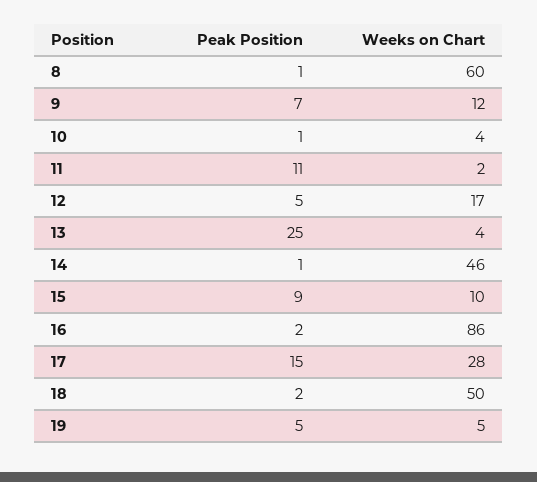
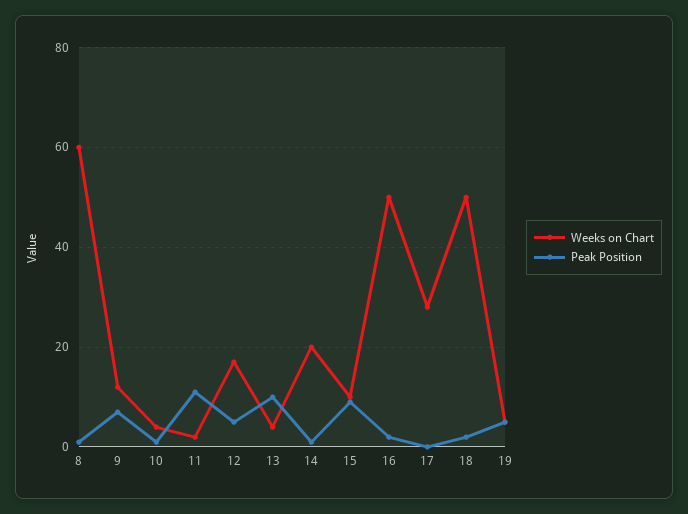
Peak Position, 13: 25 -> 10
Weeks on Chart, 14: 46 -> 20
Weeks on Chart, 16: 86 -> 50
Peak Position, 17: 15 -> 0

